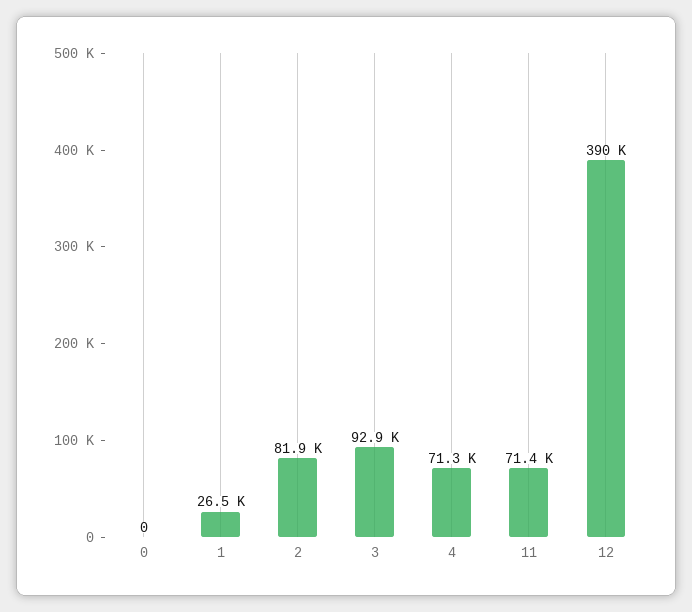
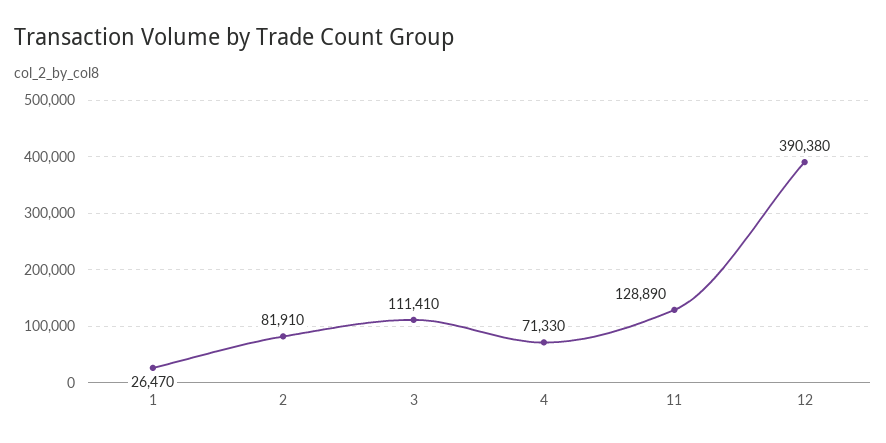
0: 0 -> none
3: 92900 -> 111410
11: 71400 -> 128890

